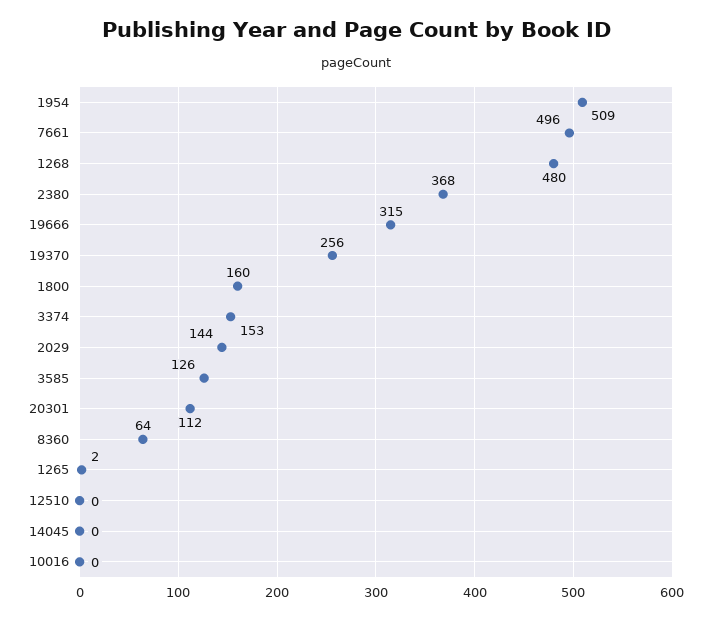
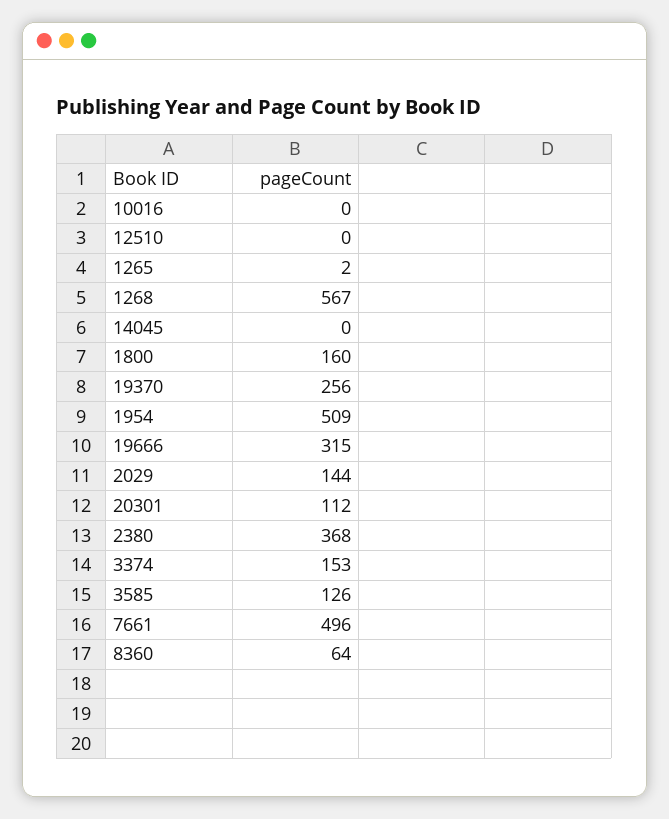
1268: 480 -> 567

